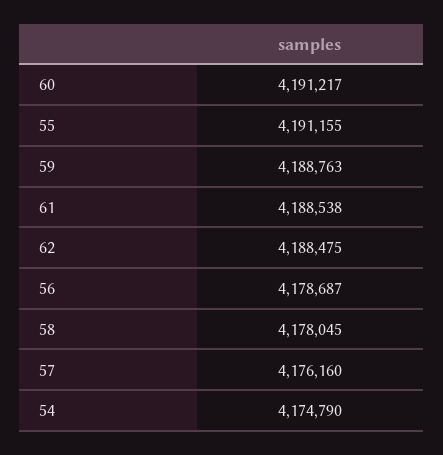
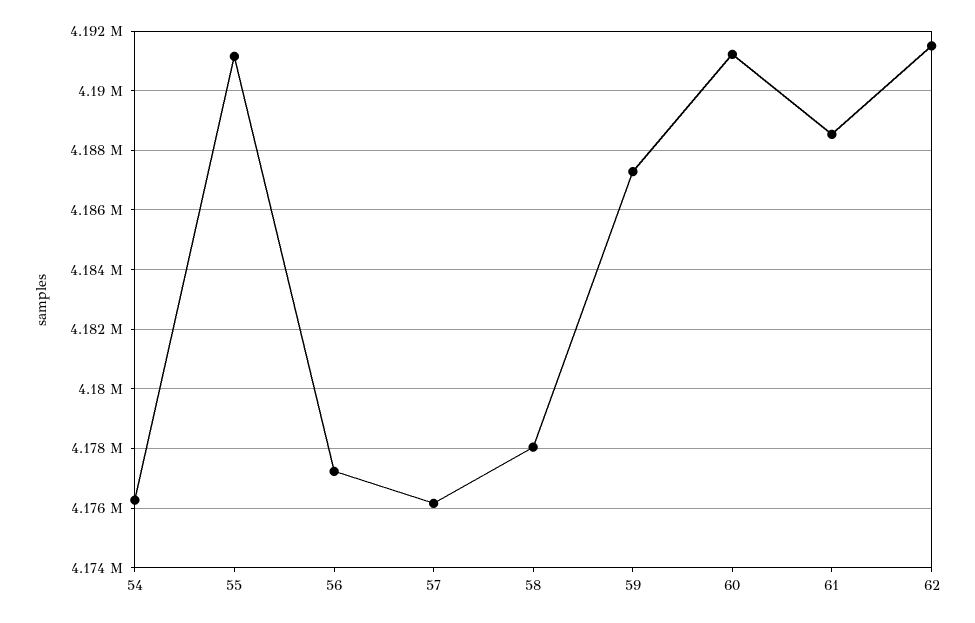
59: 4188763 -> 4187250
62: 4188475 -> 4191500
56: 4178687 -> 4177250
54: 4174790 -> 4176250

